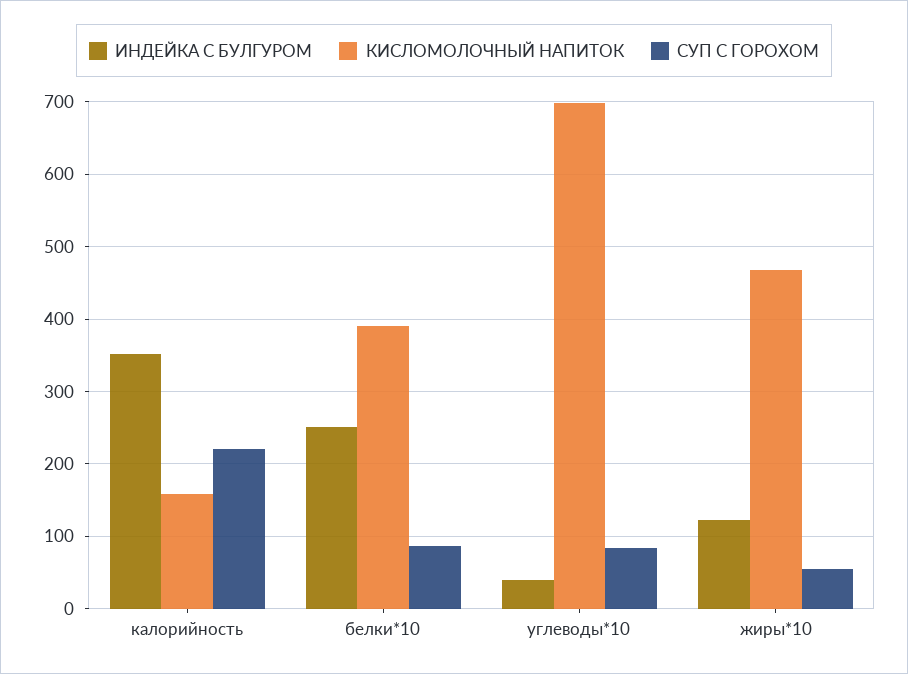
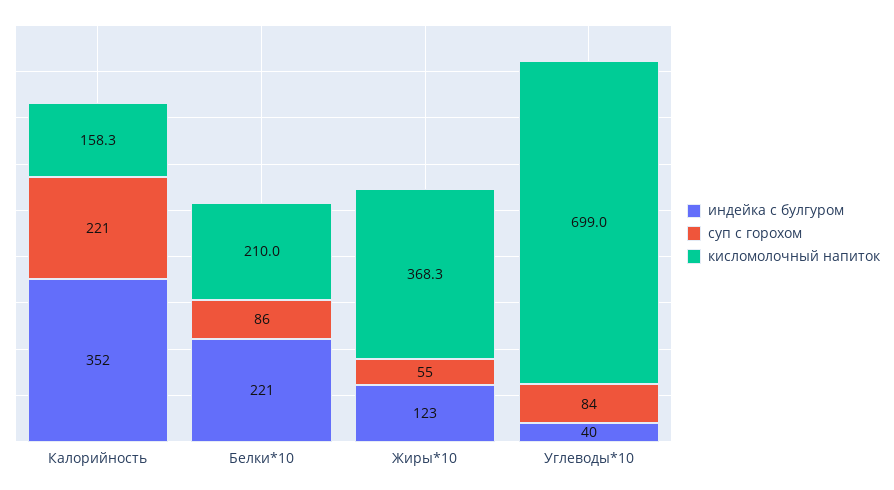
ИНДЕЙКА С БУЛГУРОМ, белки*10: 250 -> 221
КИСЛОМОЛОЧНЫЙ НАПИТОК, белки*10: 390 -> 210
КИСЛОМОЛОЧНЫЙ НАПИТОК, жиры*10: 470 -> 368.3

